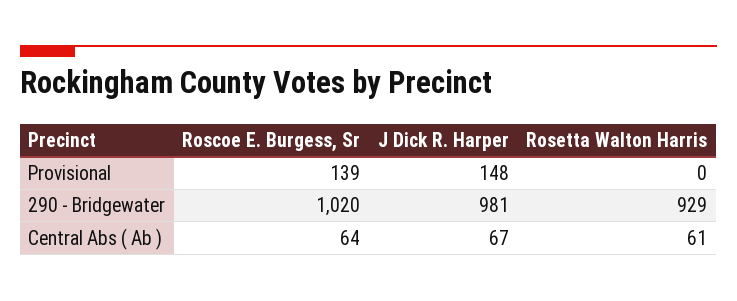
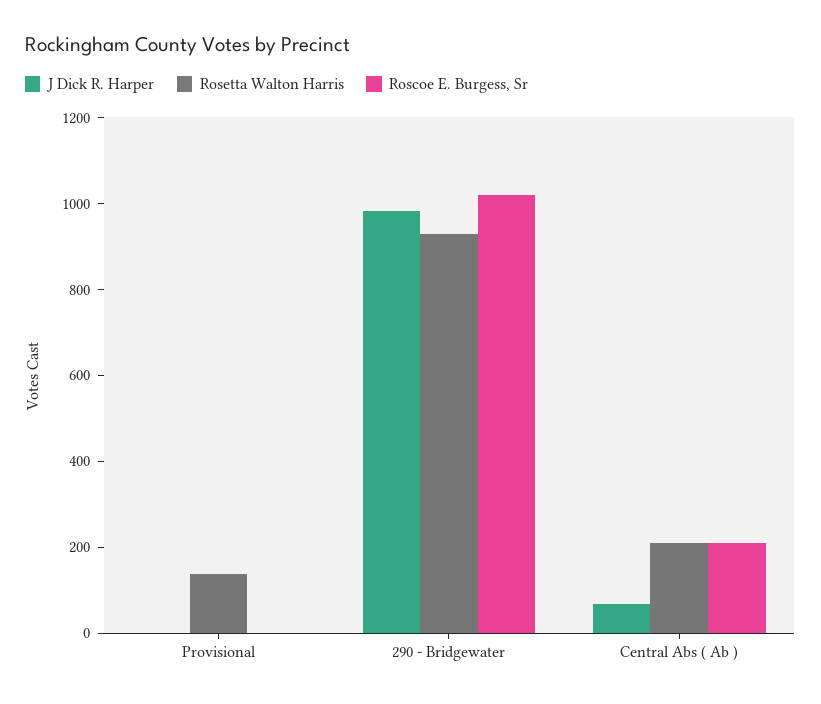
Roscoe E. Burgess, Sr, Provisional: 139 -> 0
J Dick R. Harper, Provisional: 148 -> 0
Rosetta Walton Harris, Provisional: 0 -> 150
Roscoe E. Burgess, Sr, Central Abs ( Ab ): 64 -> 200
Rosetta Walton Harris, Central Abs ( Ab ): 61 -> 200

